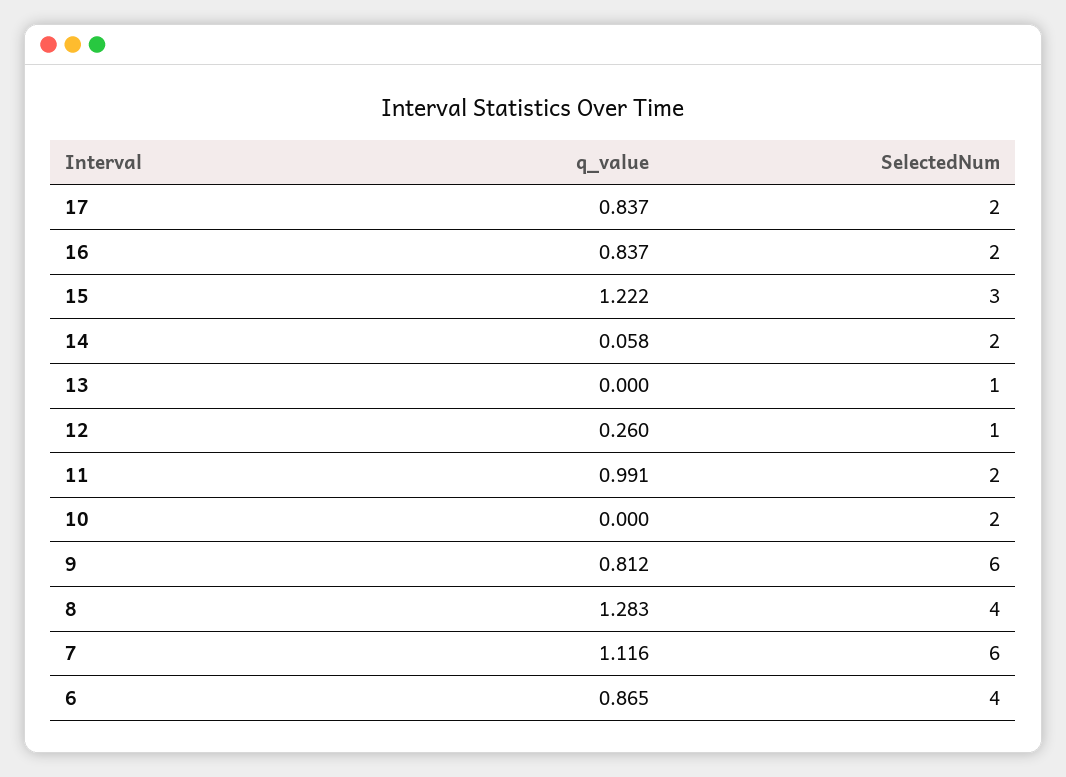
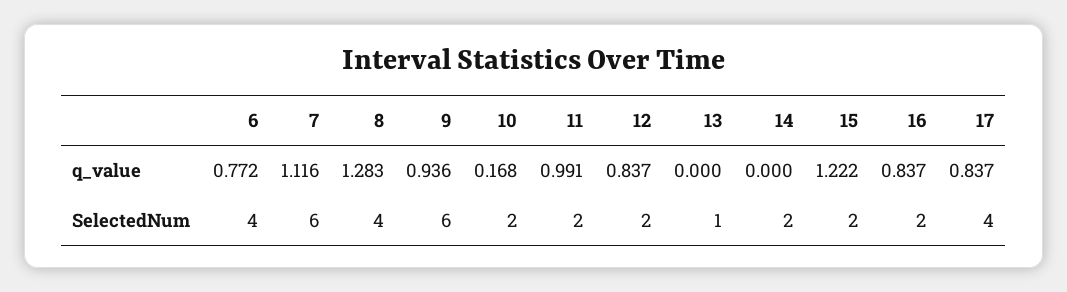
SelectedNum, 17: 2 -> 4
SelectedNum, 15: 3 -> 2
q_value, 14: 0.058 -> 0
q_value, 12: 0.26 -> 0.837
SelectedNum, 12: 1 -> 2
q_value, 10: 0 -> 0.168
q_value, 9: 0.812 -> 0.936
q_value, 6: 0.865 -> 0.772

